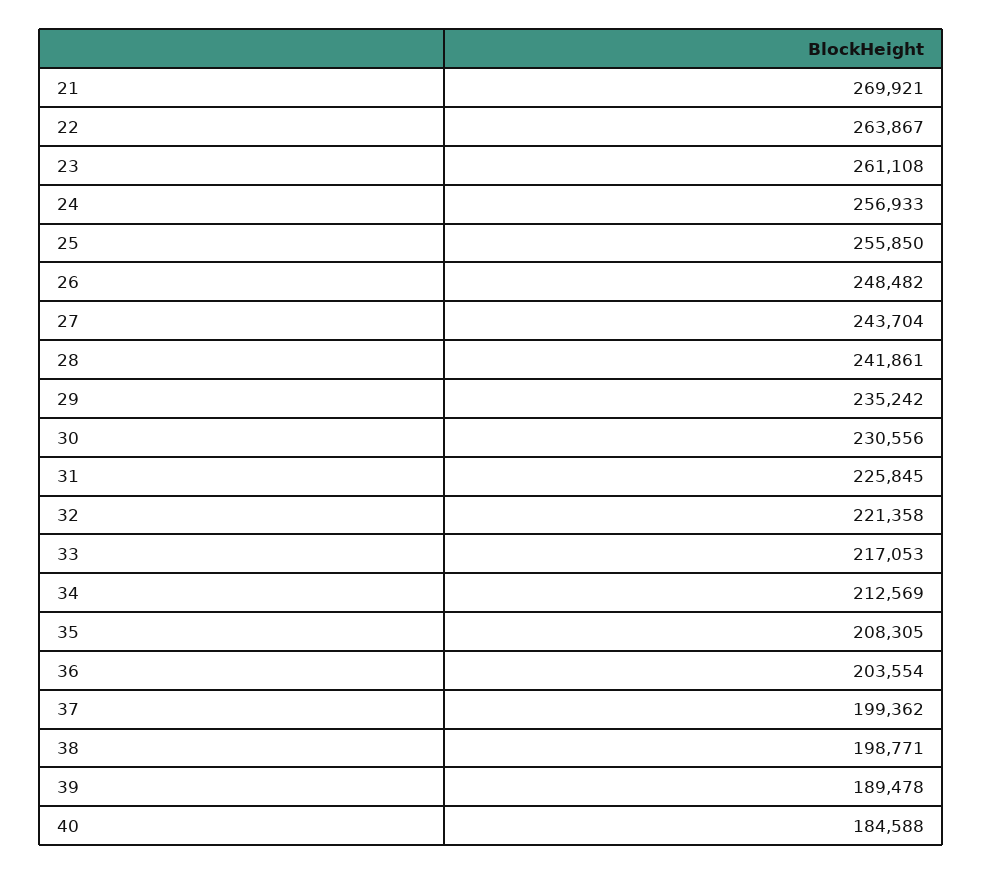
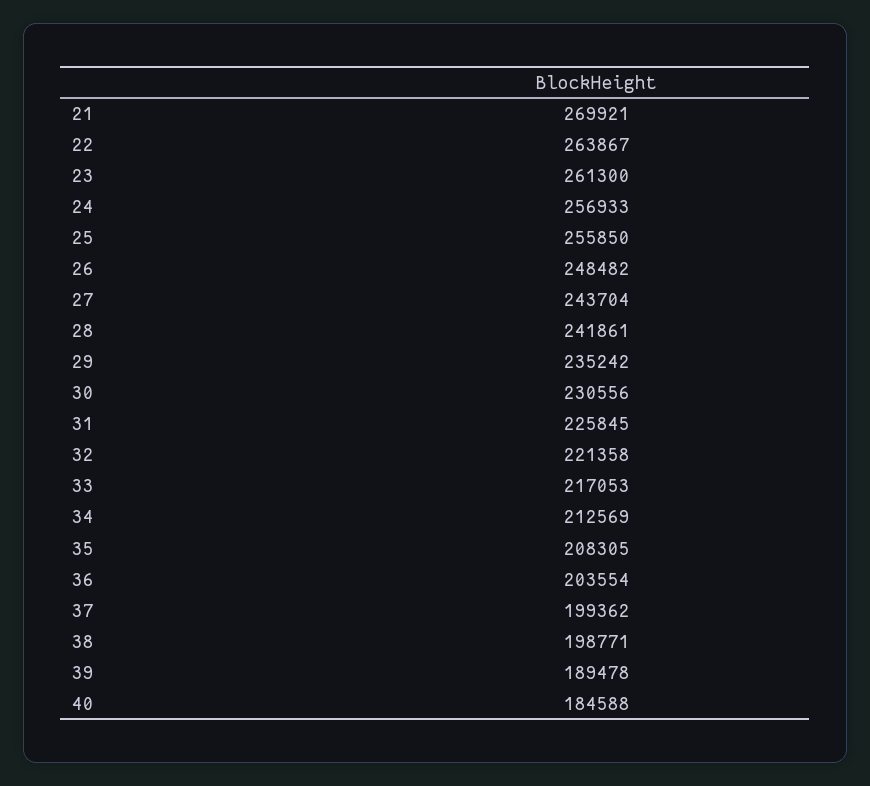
23: 261108 -> 261300

